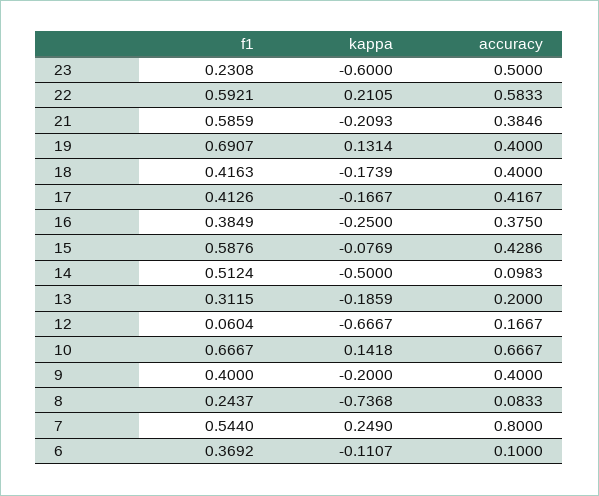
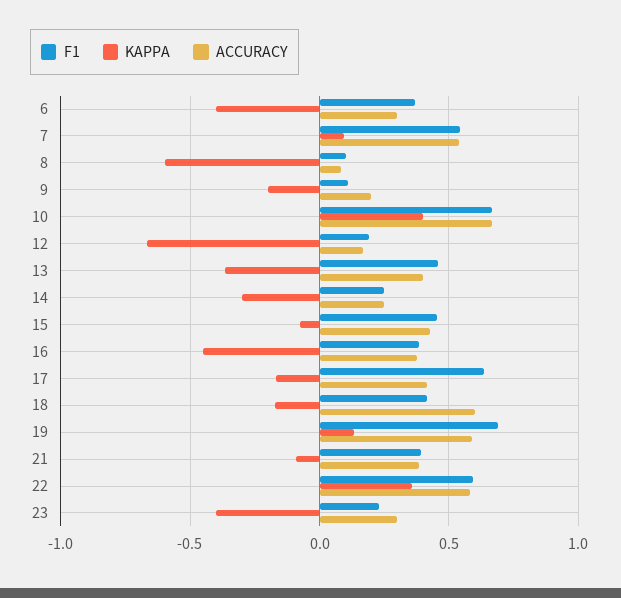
kappa, 23: -0.6 -> -0.4
accuracy, 23: 0.5 -> 0.3
kappa, 22: 0.2105 -> 0.35
f1, 21: 0.5859 -> 0.4
kappa, 21: -0.2093 -> -0.1
accuracy, 19: 0.4 -> 0.6
accuracy, 18: 0.4 -> 0.6
f1, 17: 0.4126 -> 0.65
kappa, 16: -0.25 -> -0.45
f1, 15: 0.5876 -> 0.45
f1, 14: 0.5124 -> 0.25
kappa, 14: -0.5 -> -0.3
accuracy, 14: 0.0983 -> 0.25
f1, 13: 0.3115 -> 0.45
kappa, 13: -0.1859 -> -0.35
accuracy, 13: 0.2 -> 0.4
f1, 12: 0.0604 -> 0.2
kappa, 10: 0.1418 -> 0.4
f1, 9: 0.4 -> 0.1
accuracy, 9: 0.4 -> 0.2
f1, 8: 0.2437 -> 0.1
kappa, 8: -0.7368 -> -0.6
kappa, 7: 0.249 -> 0.1
accuracy, 7: 0.8 -> 0.55
kappa, 6: -0.1107 -> -0.4
accuracy, 6: 0.1 -> 0.3

